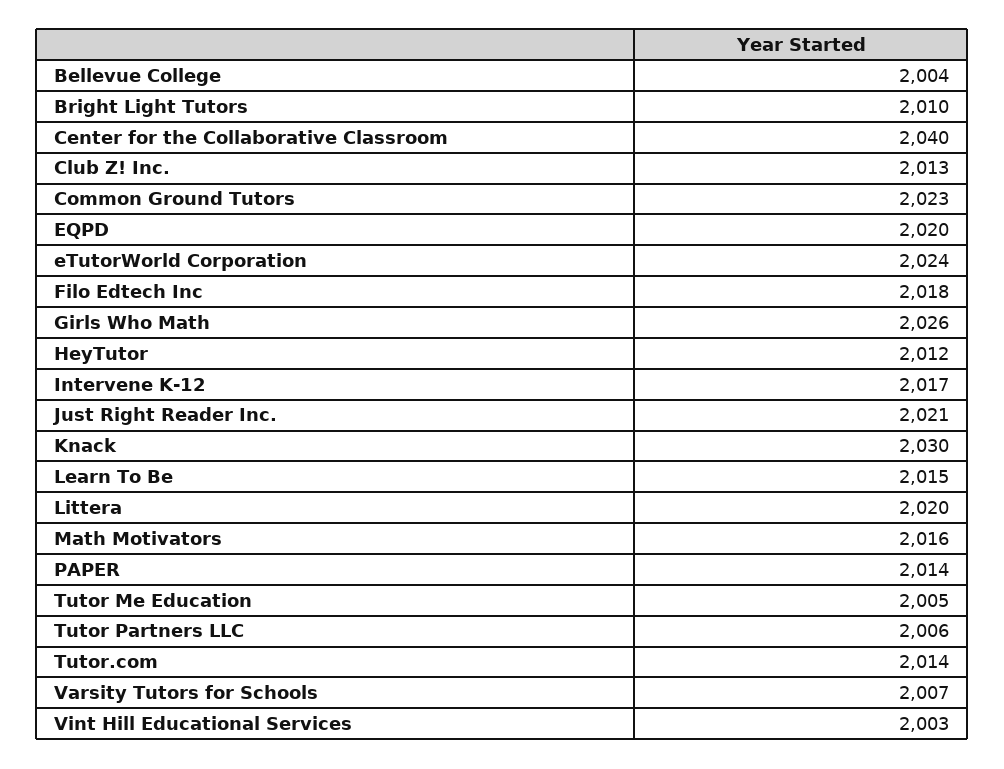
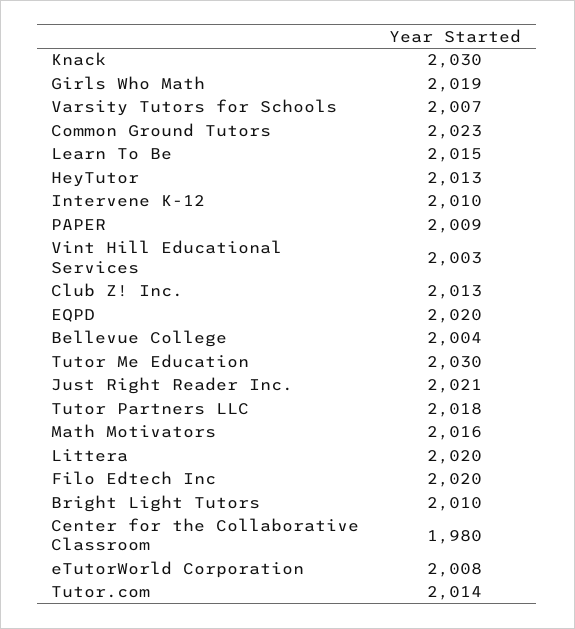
Center for the Collaborative Classroom: 2040 -> 1980
eTutorWorld Corporation: 2024 -> 2008
Filo Edtech Inc: 2018 -> 2020
Girls Who Math: 2026 -> 2019
HeyTutor: 2012 -> 2013
Intervene K-12: 2017 -> 2010
PAPER: 2014 -> 2009
Tutor Me Education: 2005 -> 2030
Tutor Partners LLC: 2006 -> 2018

